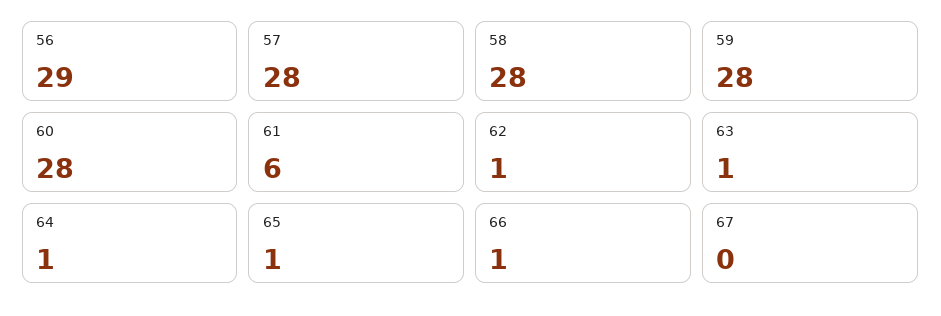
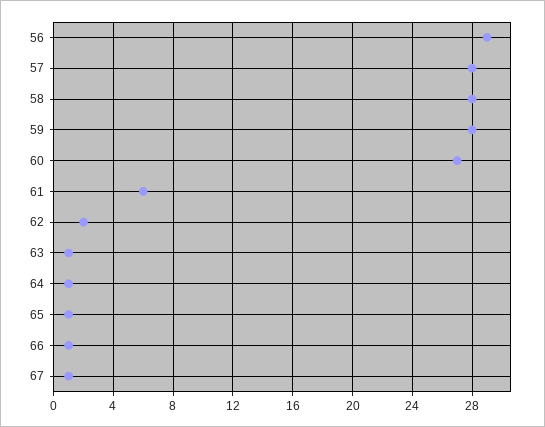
60: 28 -> 27
62: 1 -> 2
67: 0 -> 1

